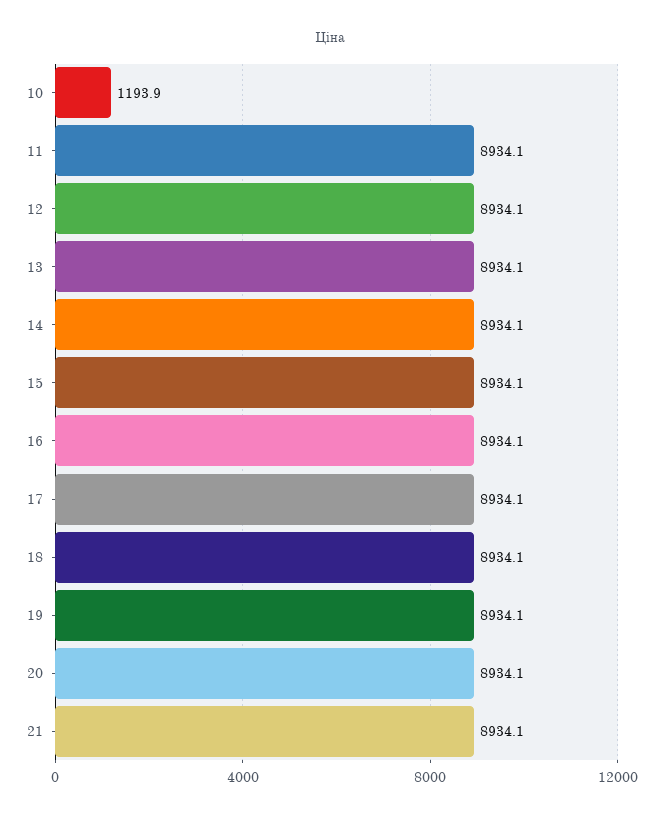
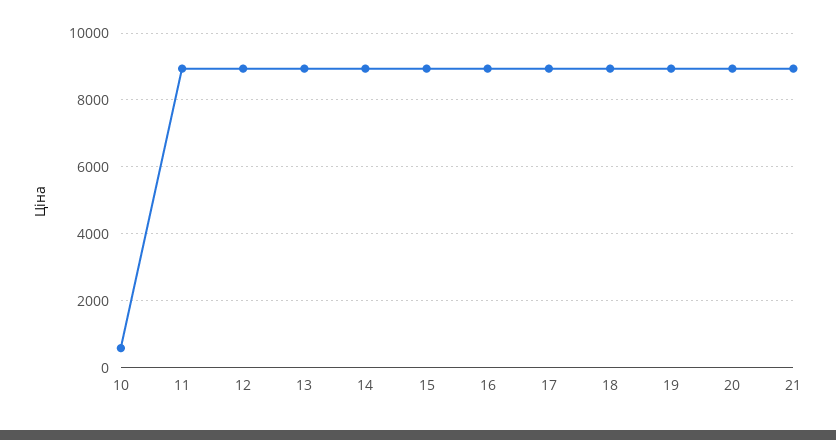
10: 1193.9 -> 600

